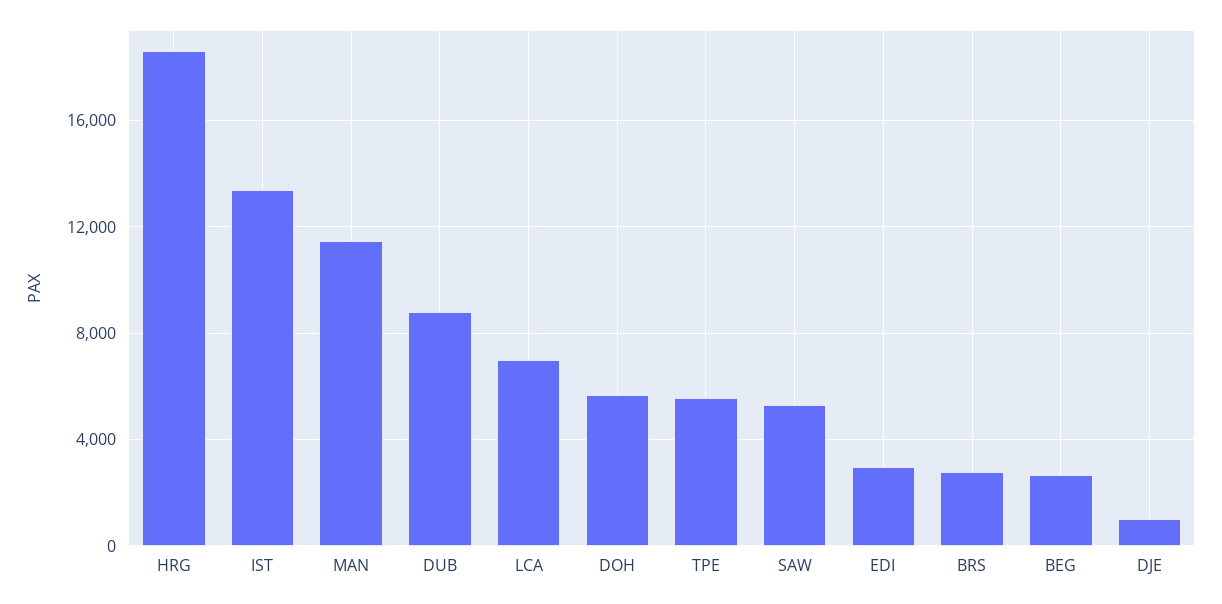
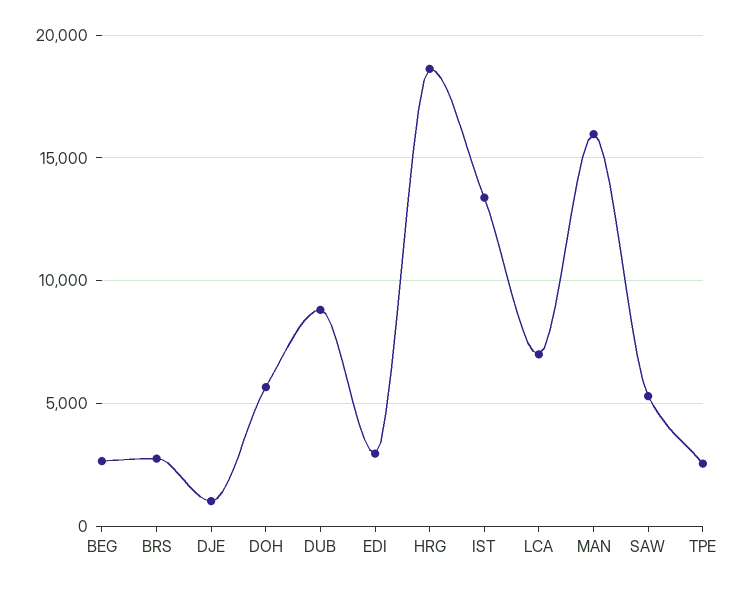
MAN: 11500 -> 16000
TPE: 5500 -> 2500

